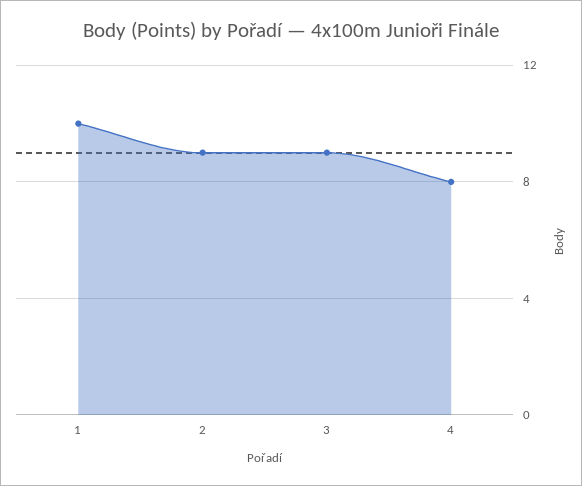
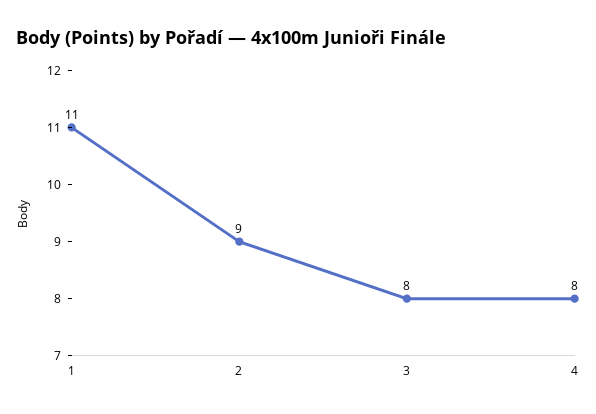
1: 10 -> 11
3: 9 -> 8

